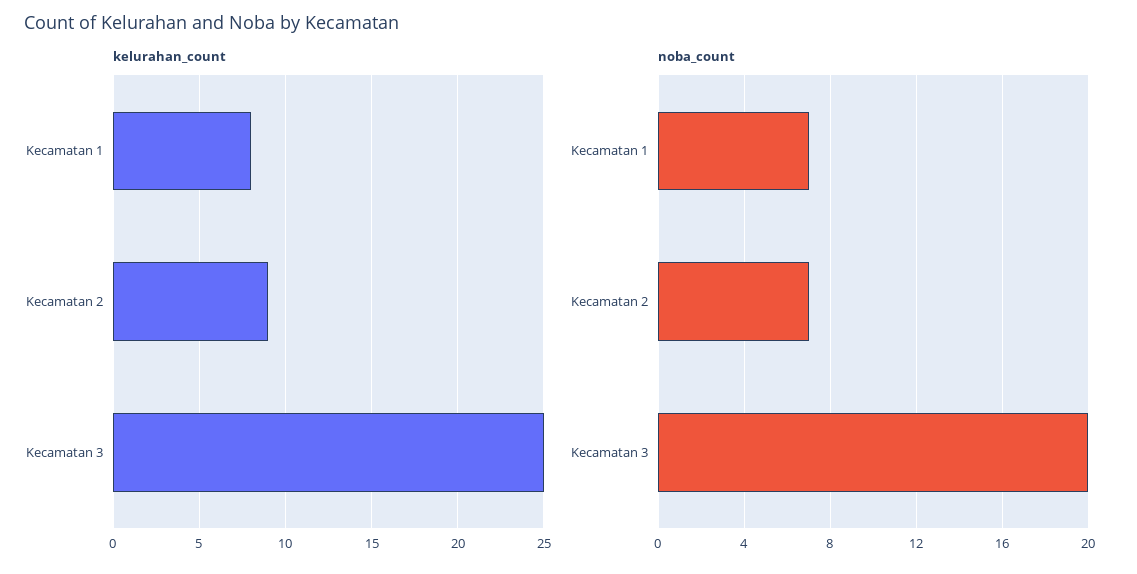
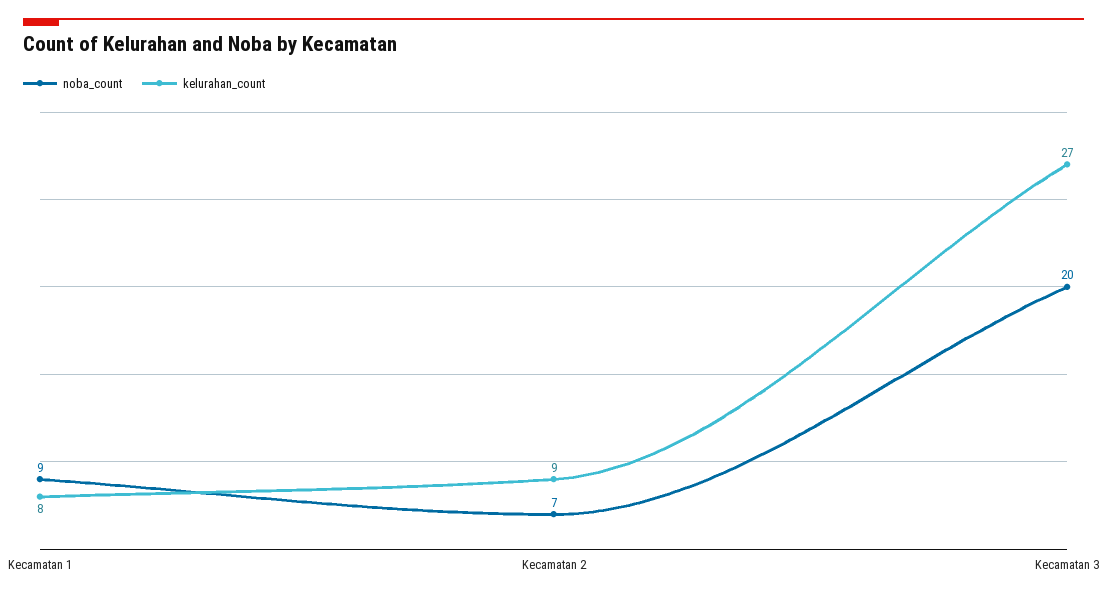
kelurahan_count, Kecamatan 3: 25 -> 27
noba_count, Kecamatan 1: 7 -> 9

